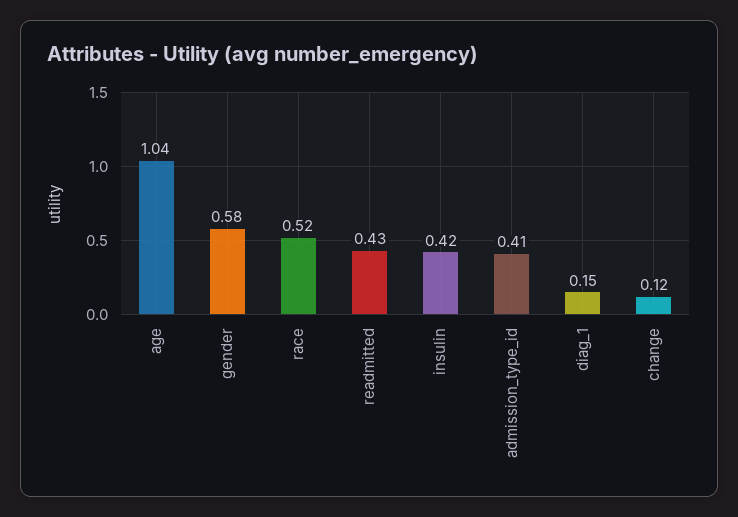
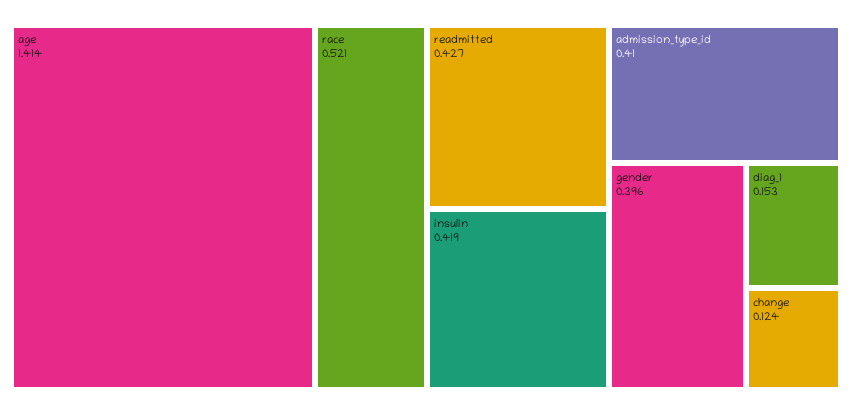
age: 1.04 -> 1.414
gender: 0.58 -> 0.396

